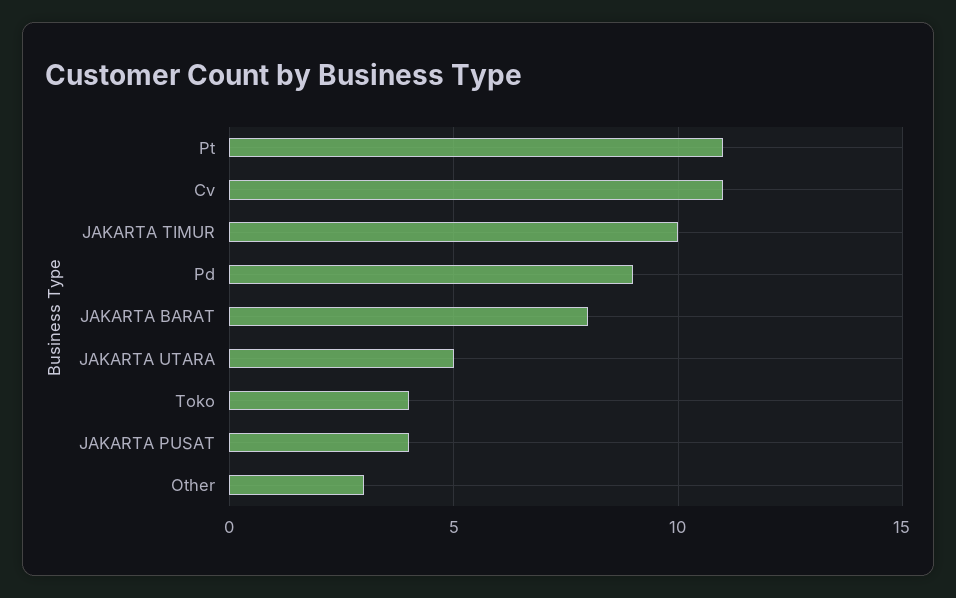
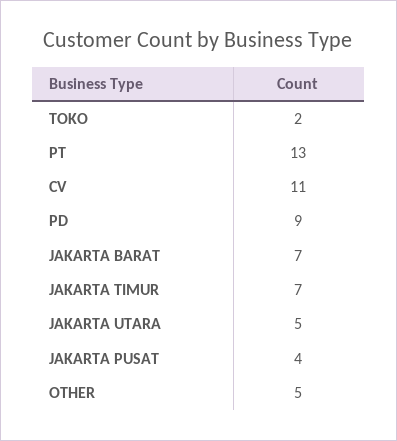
Pt: 11 -> 13
JAKARTA TIMUR: 10 -> 7
JAKARTA BARAT: 8 -> 7
Toko: 4 -> 2
Other: 3 -> 5

